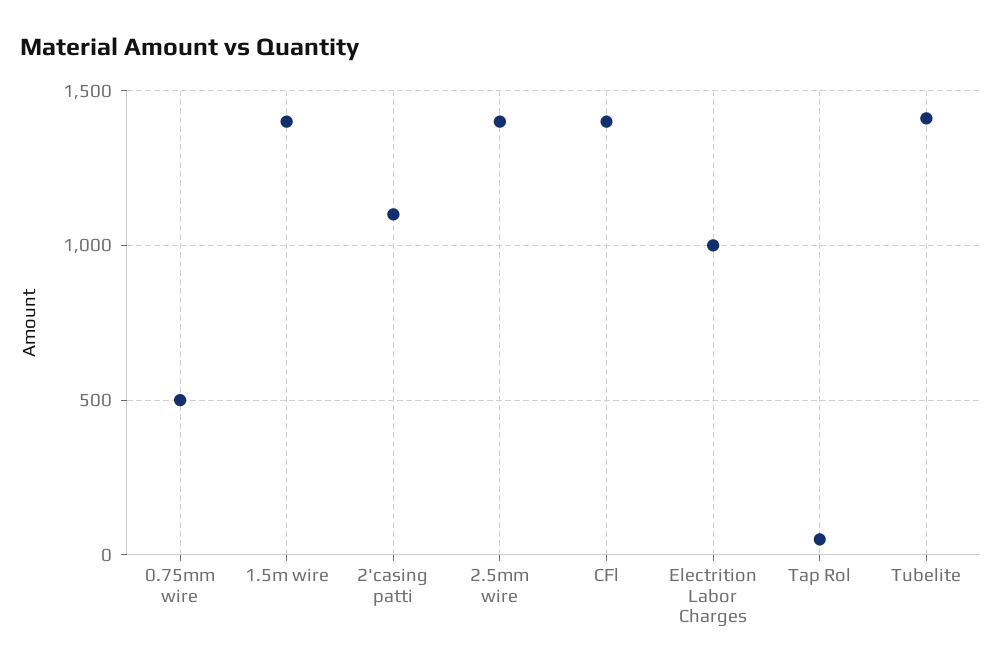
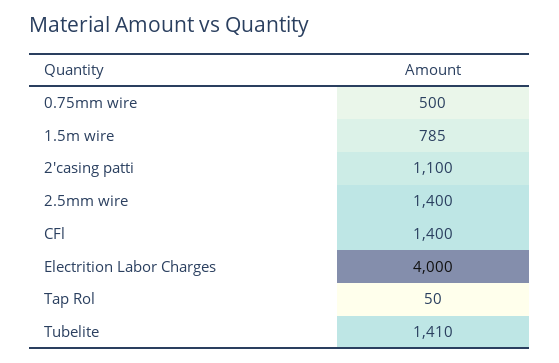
1.5m wire: 1400 -> 785
Electrition Labor Charges: 1000 -> 4000

